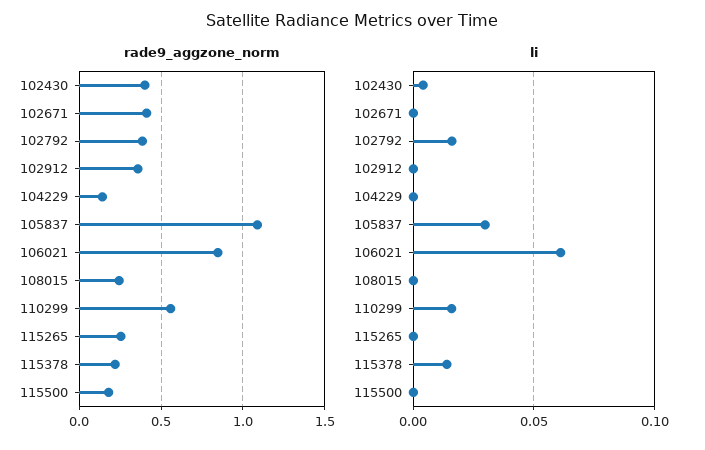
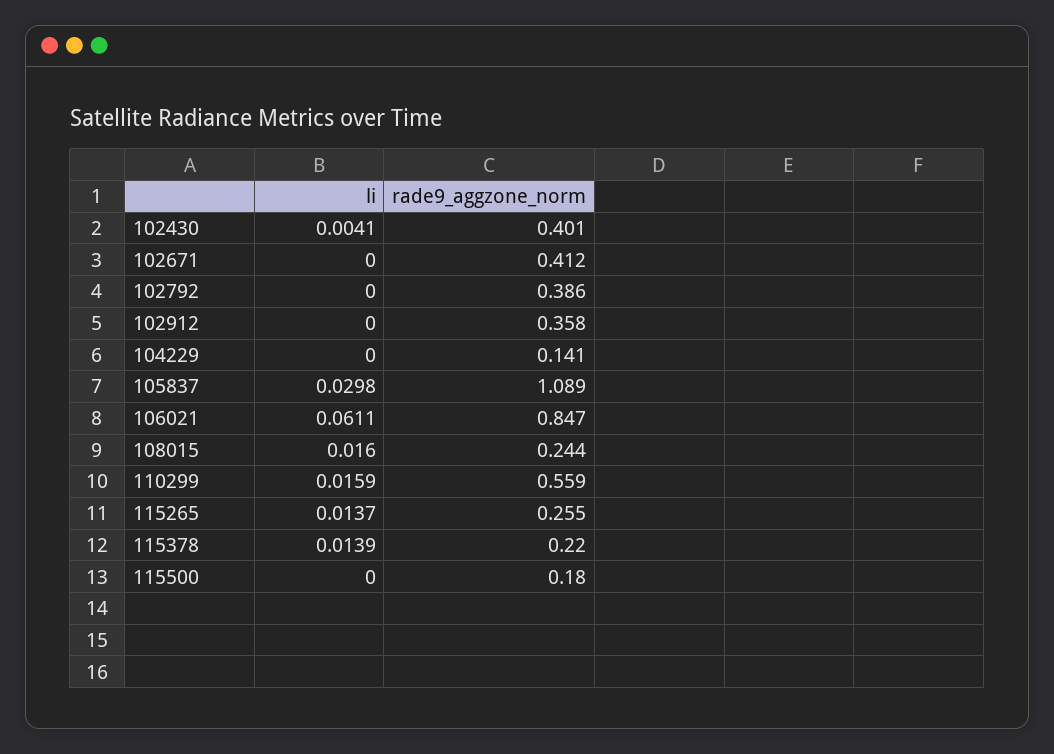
li, 102792: 0.015 -> 0
li, 108015: 0 -> 0.016
li, 115265: 0 -> 0.0137

